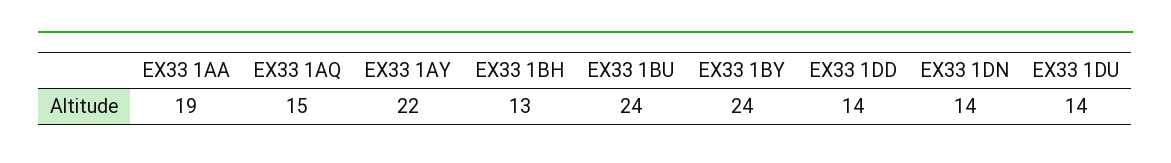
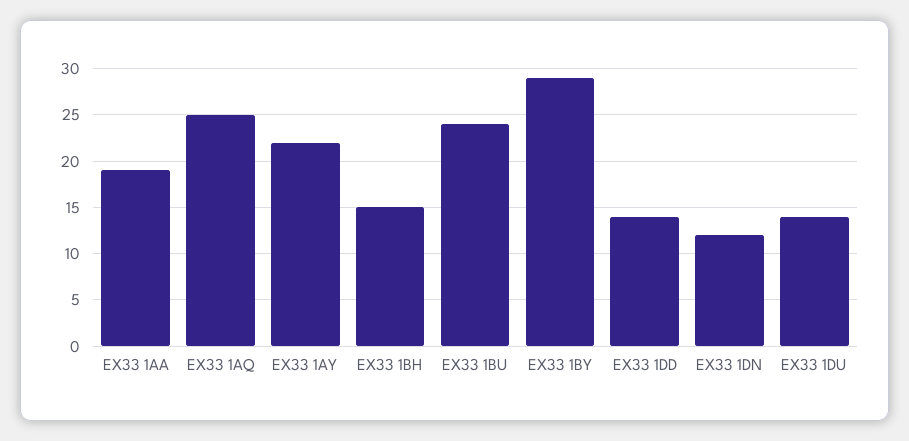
EX33 1AQ: 15 -> 25
EX33 1BH: 13 -> 15
EX33 1BY: 24 -> 29
EX33 1DN: 14 -> 12

